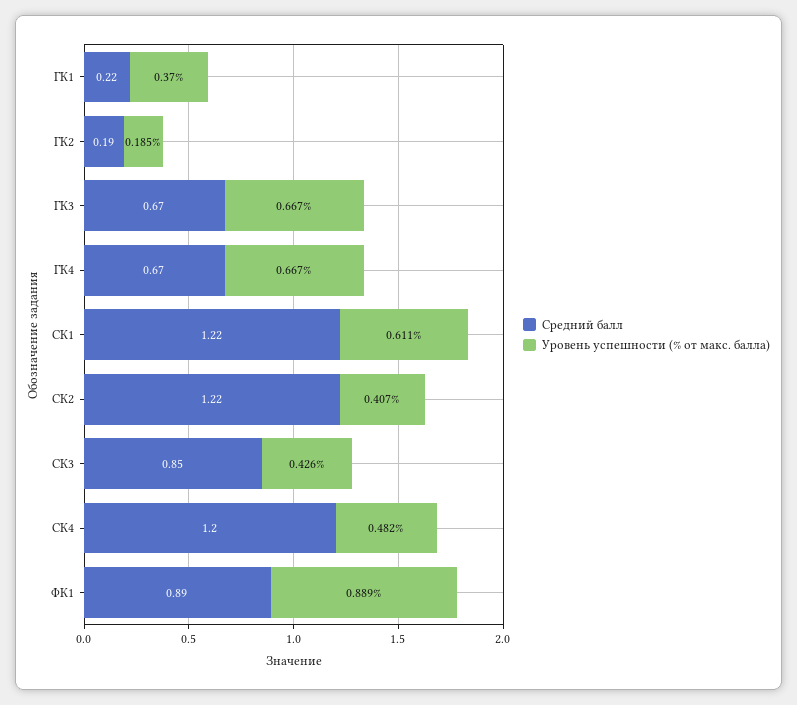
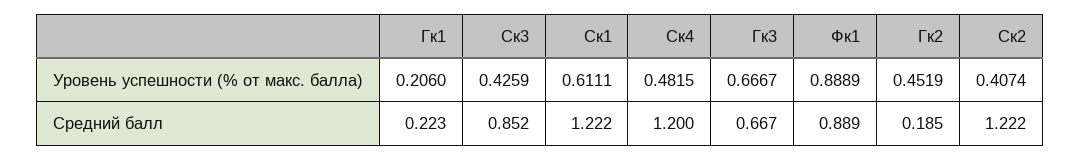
Уровень успешности (% от макс. балла), ГК1: 0.37 -> 0.206
Уровень успешности (% от макс. балла), ГК2: 0.185 -> 0.4519
Средний балл, ГК4: 0.67 -> none
Уровень успешности (% от макс. балла), ГК4: 0.667 -> none

